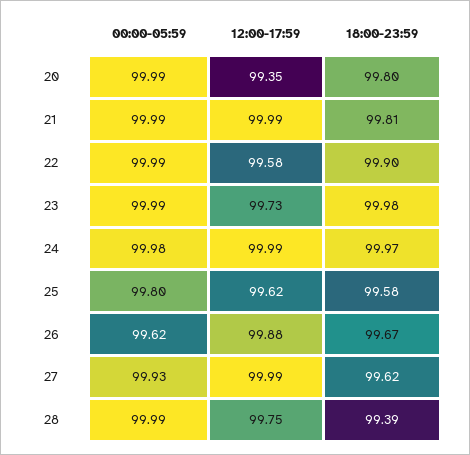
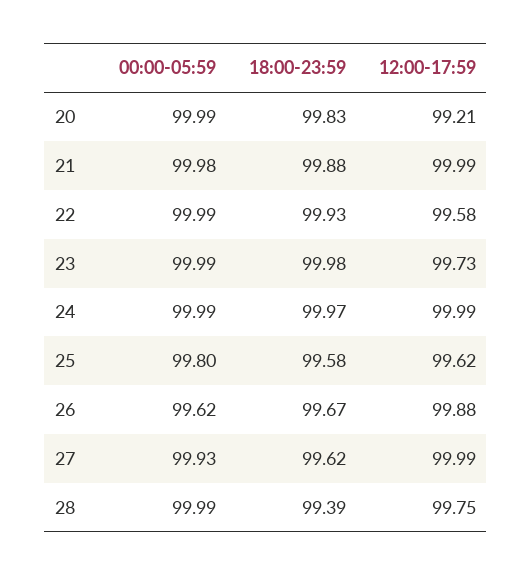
12:00-17:59, 20: 99.35 -> 99.21
18:00-23:59, 20: 99.8 -> 99.83
00:00-05:59, 21: 99.99 -> 99.98
18:00-23:59, 21: 99.81 -> 99.88
18:00-23:59, 22: 99.9 -> 99.93
00:00-05:59, 24: 99.98 -> 99.99

